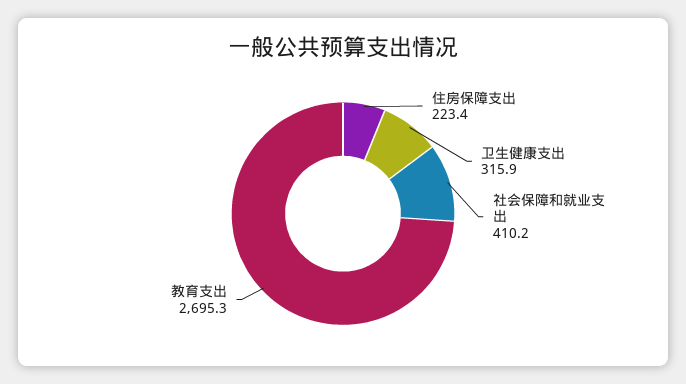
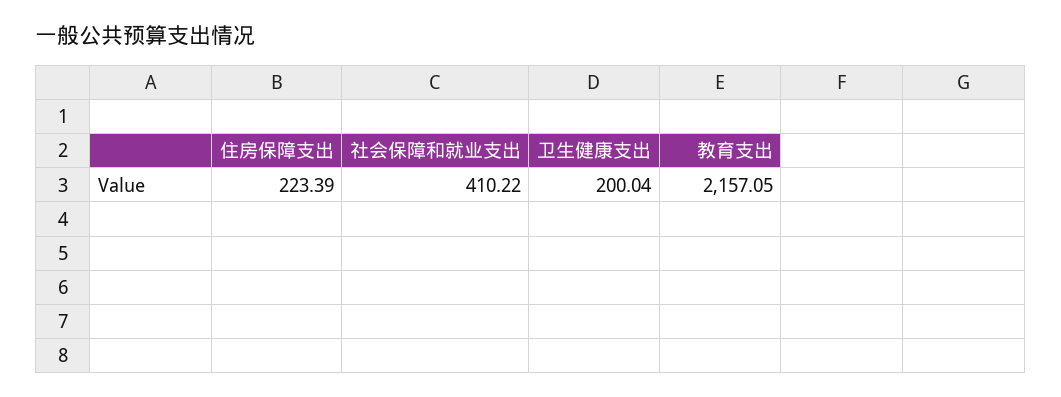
卫生健康支出: 315.9 -> 200.04
教育支出: 2695.3 -> 2157.05

